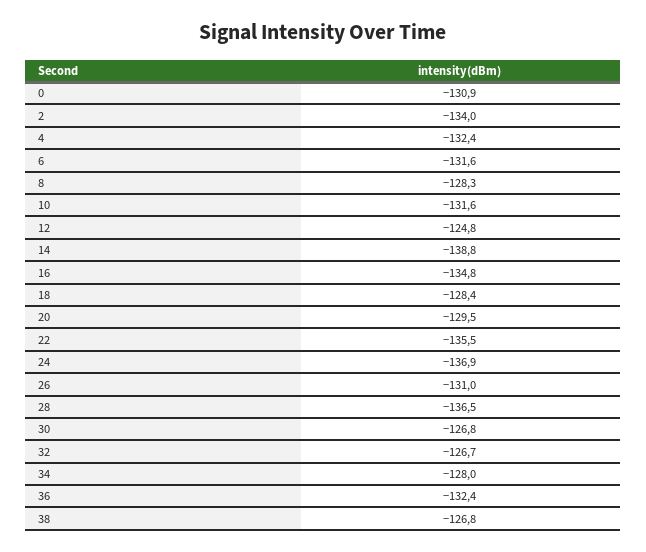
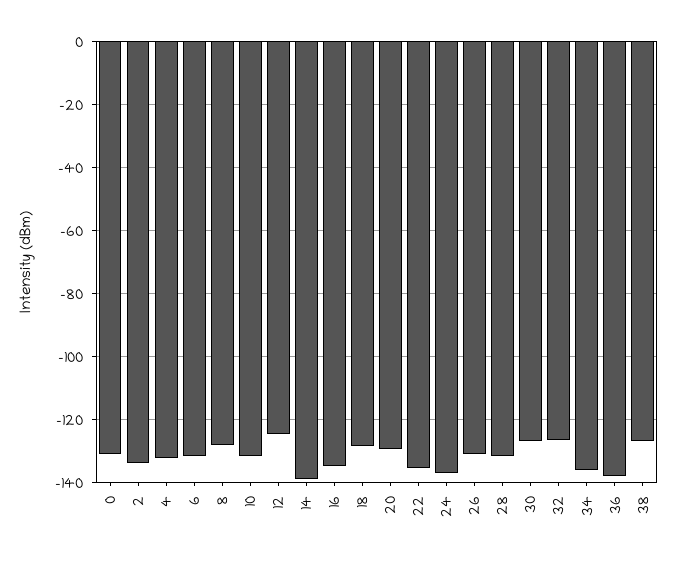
28: -136.5 -> -132
34: -128 -> -136
36: -132.4 -> -138

